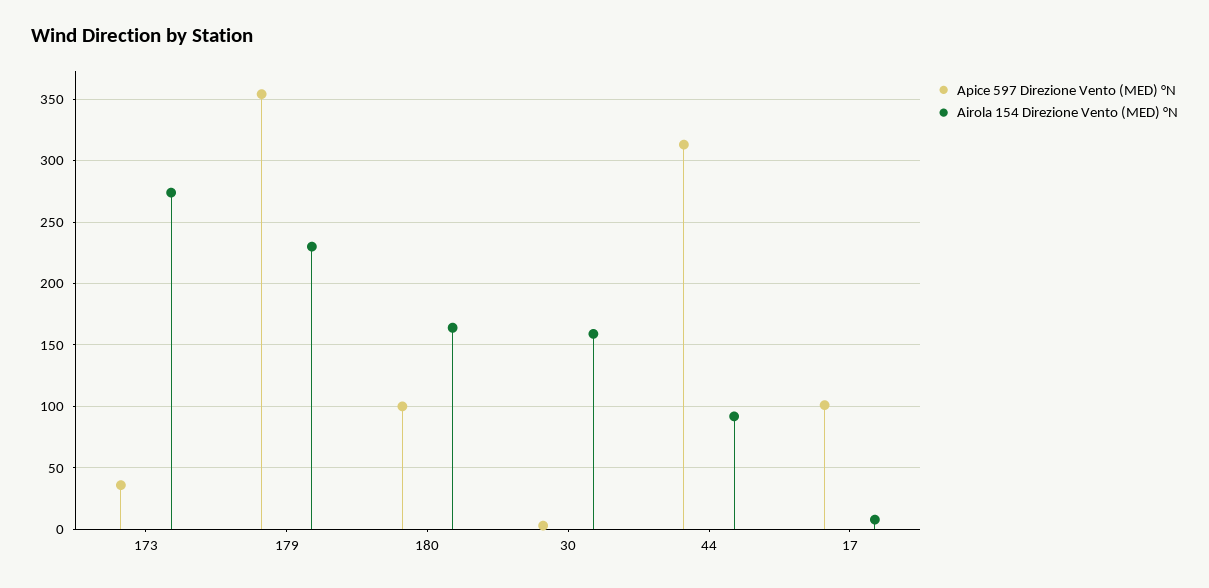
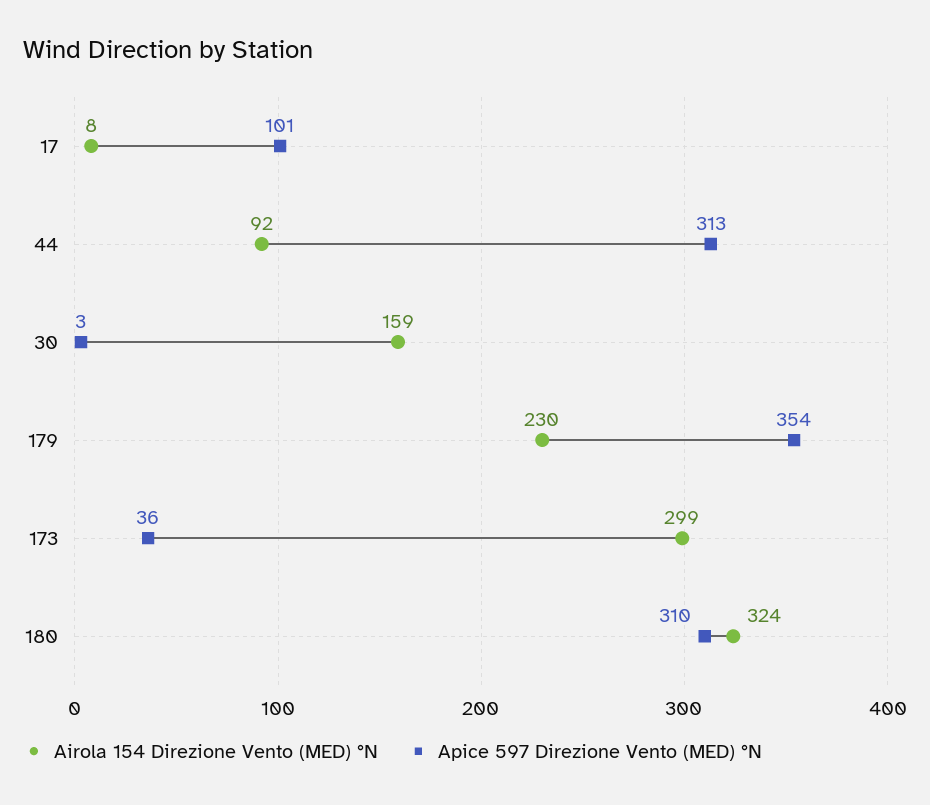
Airola 154 Direzione Vento (MED) °N, 173: 275 -> 299
Apice 597 Direzione Vento (MED) °N, 180: 100 -> 310
Airola 154 Direzione Vento (MED) °N, 180: 165 -> 324

